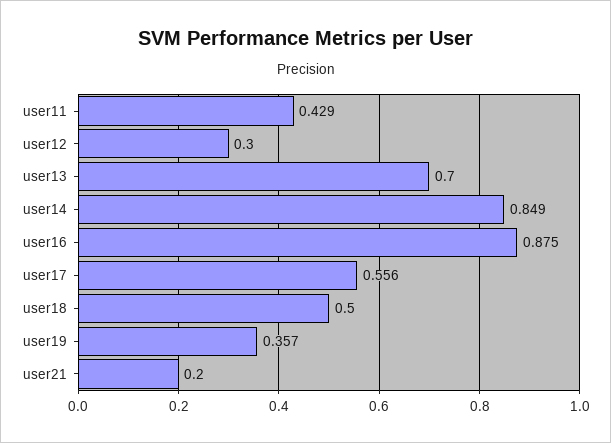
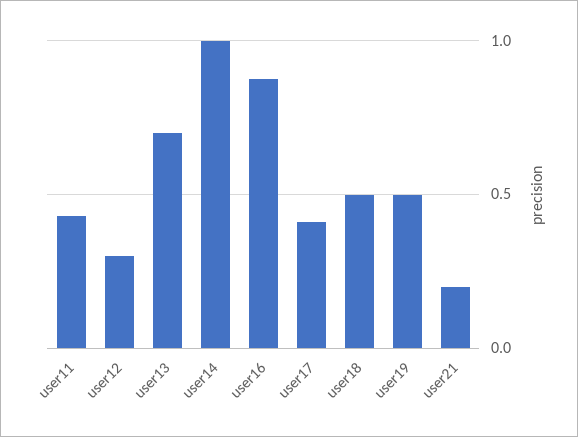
user14: 0.849 -> 1
user17: 0.556 -> 0.4
user19: 0.357 -> 0.5

